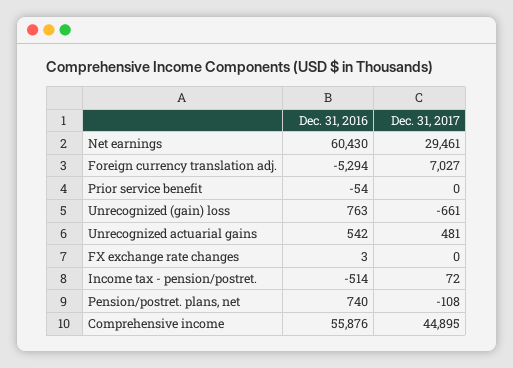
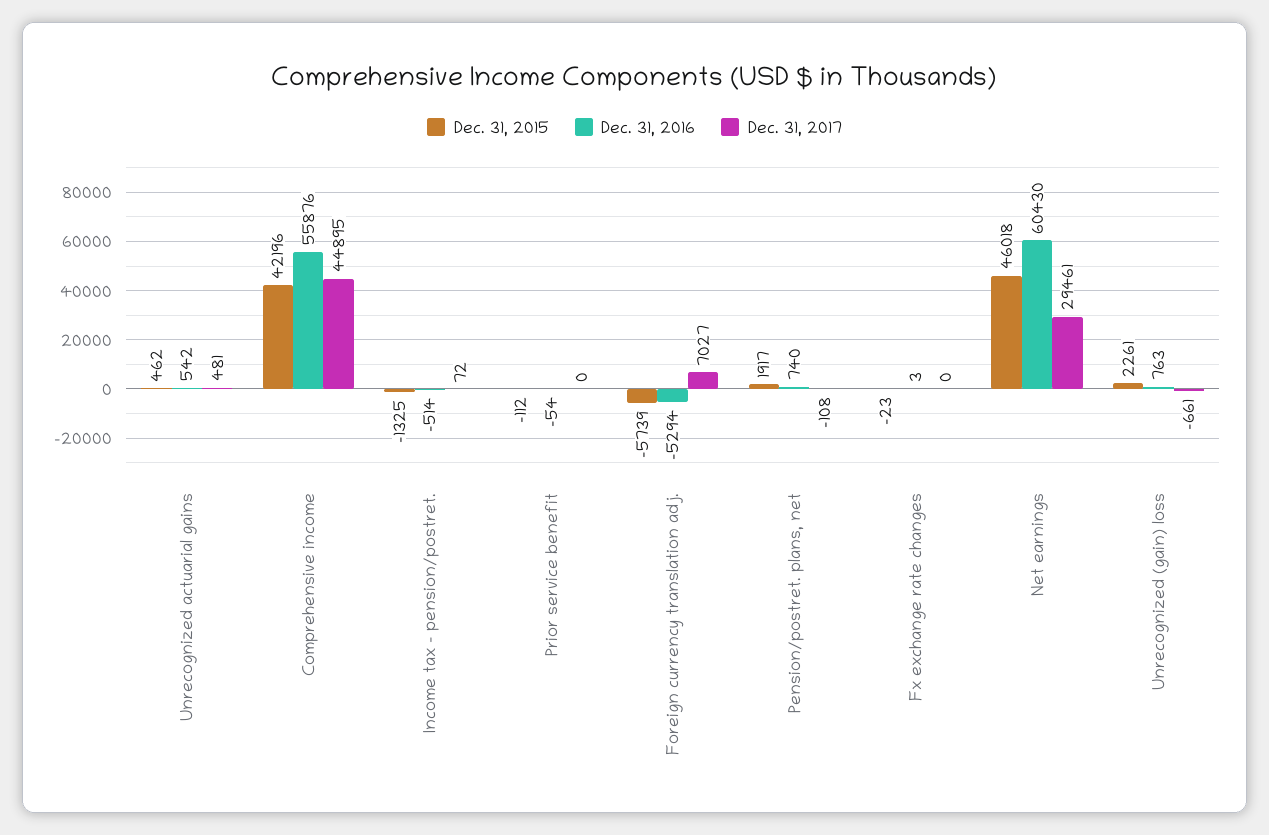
Dec. 31, 2015, Unrecognized actuarial gains: none -> 462
Dec. 31, 2015, Comprehensive income: none -> 42196
Dec. 31, 2015, Income tax - pension/postret.: none -> -1325
Dec. 31, 2015, Prior service benefit: none -> -112
Dec. 31, 2015, Foreign currency translation adj.: none -> -5739
Dec. 31, 2015, Pension/postret. plans, net: none -> 1917
Dec. 31, 2015, FX exchange rate changes: none -> -23
Dec. 31, 2015, Net earnings: none -> 46018
Dec. 31, 2015, Unrecognized (gain) loss: none -> 2261

